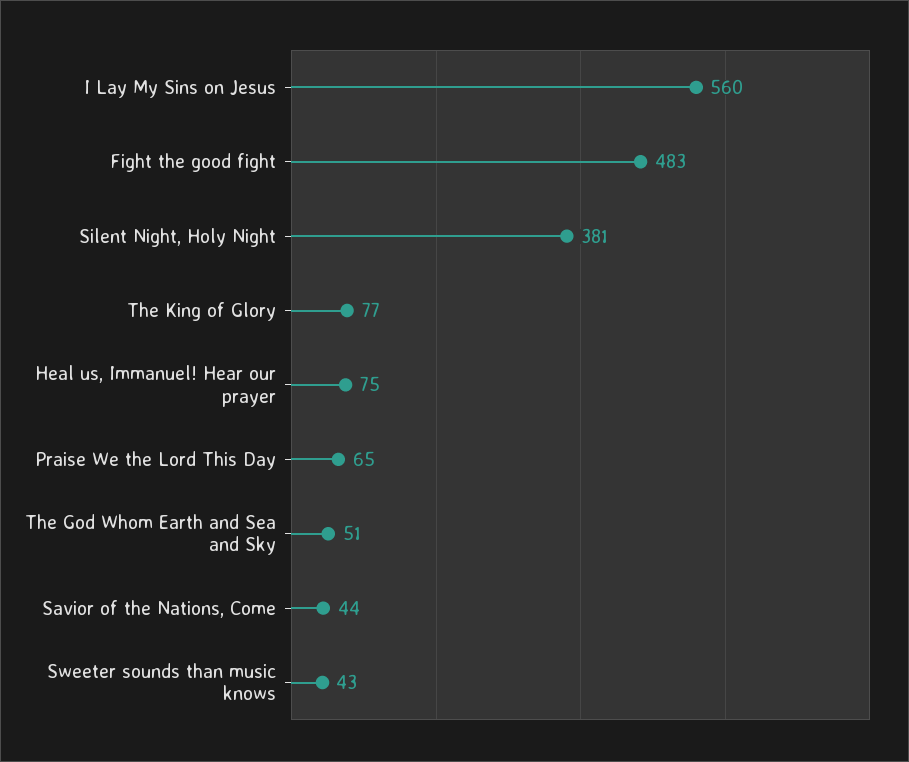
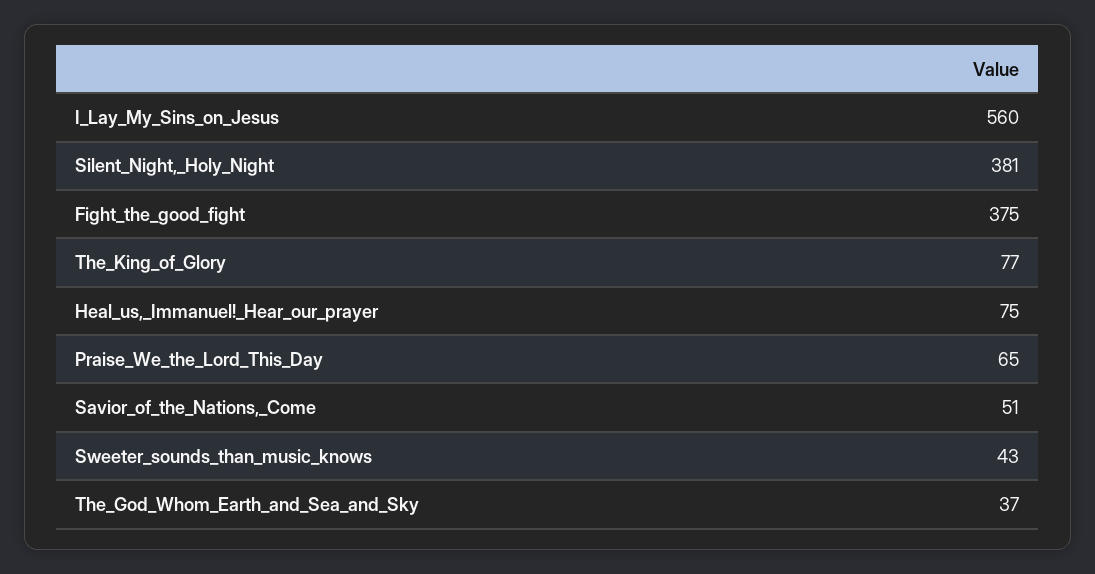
Fight the good fight: 483 -> 375
The God Whom Earth and Sea and Sky: 51 -> 37
Savior of the Nations, Come: 44 -> 51

